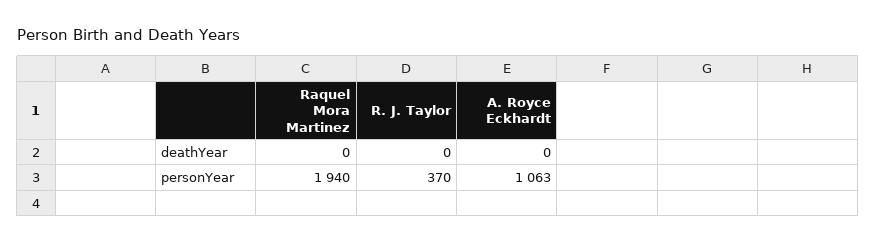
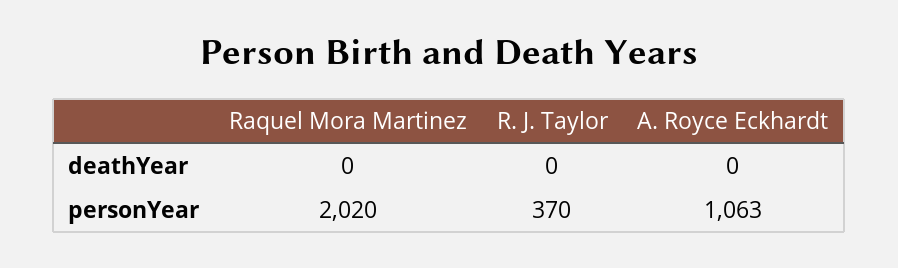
Raquel Mora Martinez, personYear: 1940 -> 2020

